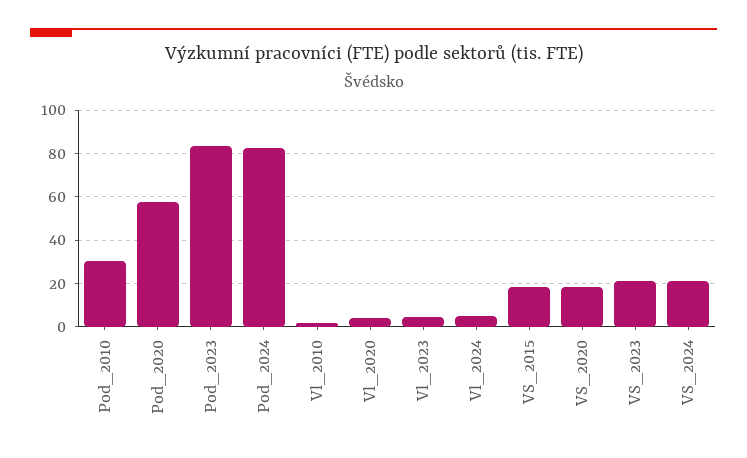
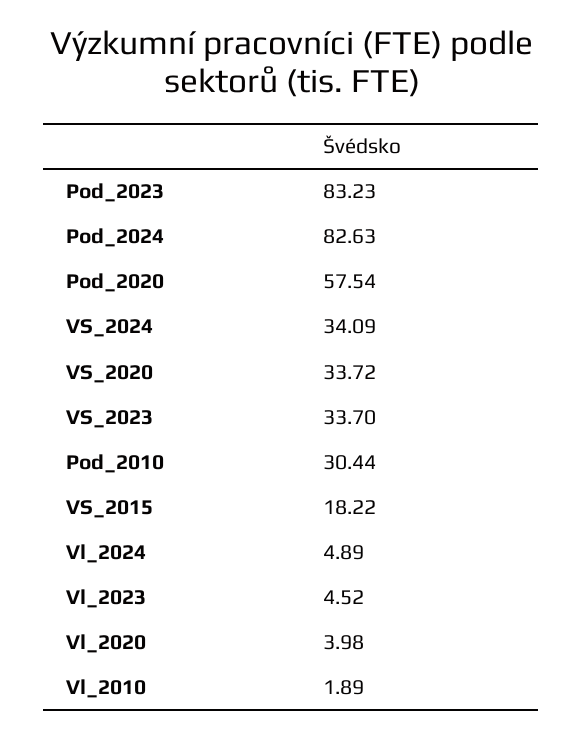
VS_2020: 20 -> 33.72
VS_2023: 20 -> 33.7
VS_2024: 20 -> 34.09

